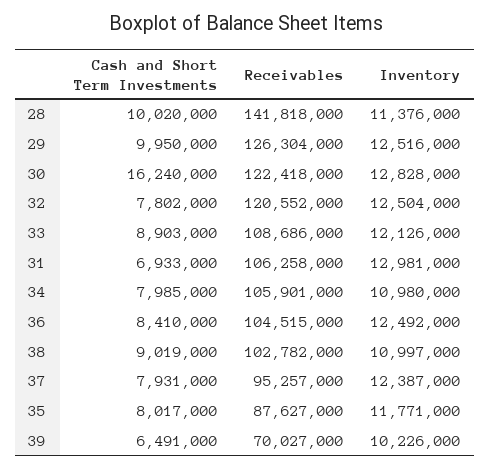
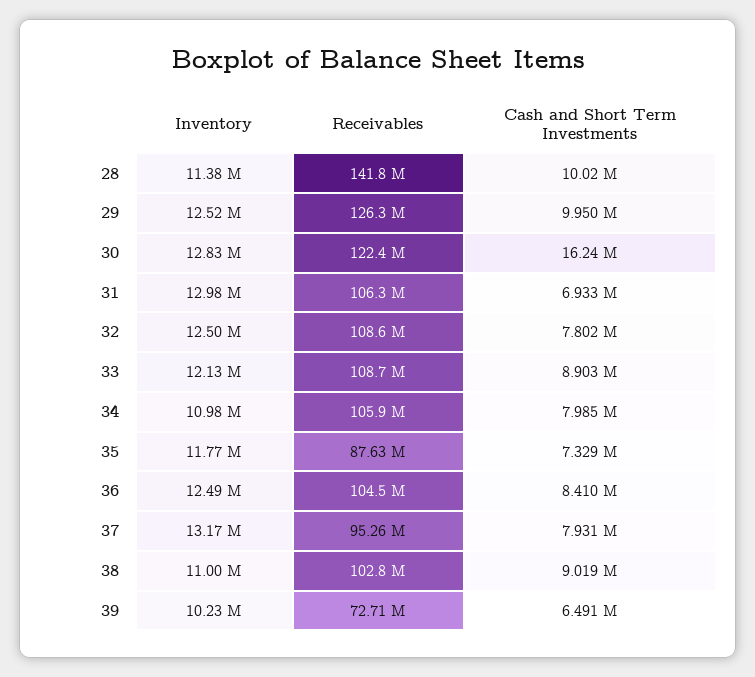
Receivables, 32: 120552000 -> 108600000
Inventory, 37: 12387000 -> 13170000
Cash and Short Term Investments, 35: 8017000 -> 7329000
Receivables, 39: 70027000 -> 72710000

